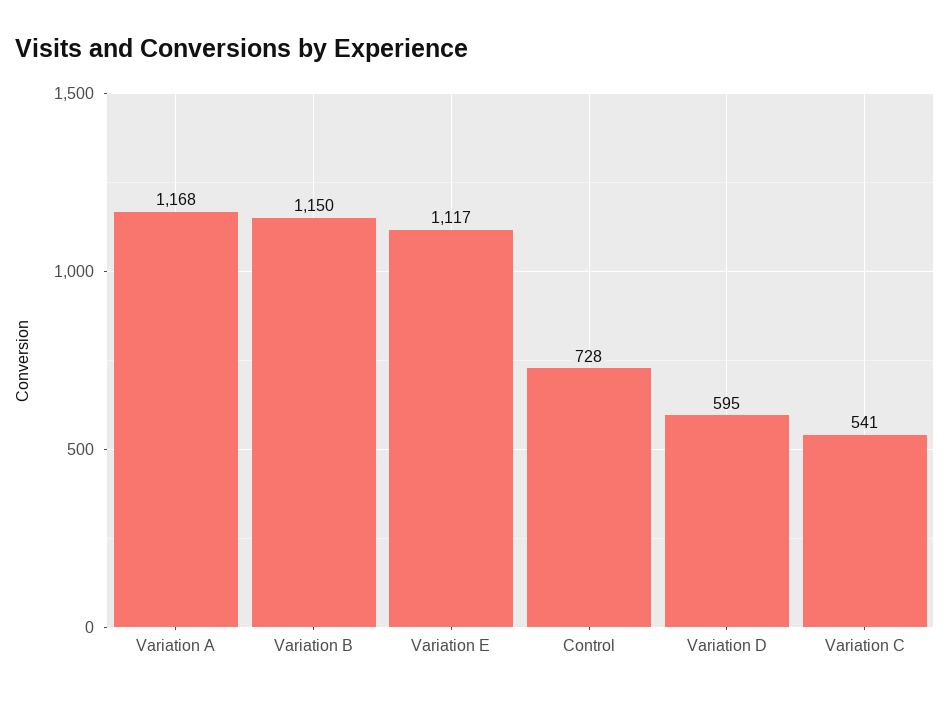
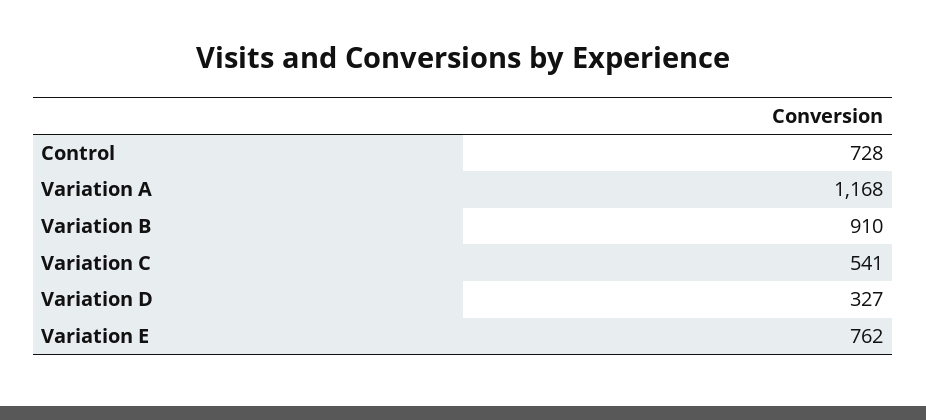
Variation B: 1150 -> 910
Variation E: 1117 -> 762
Variation D: 595 -> 327

